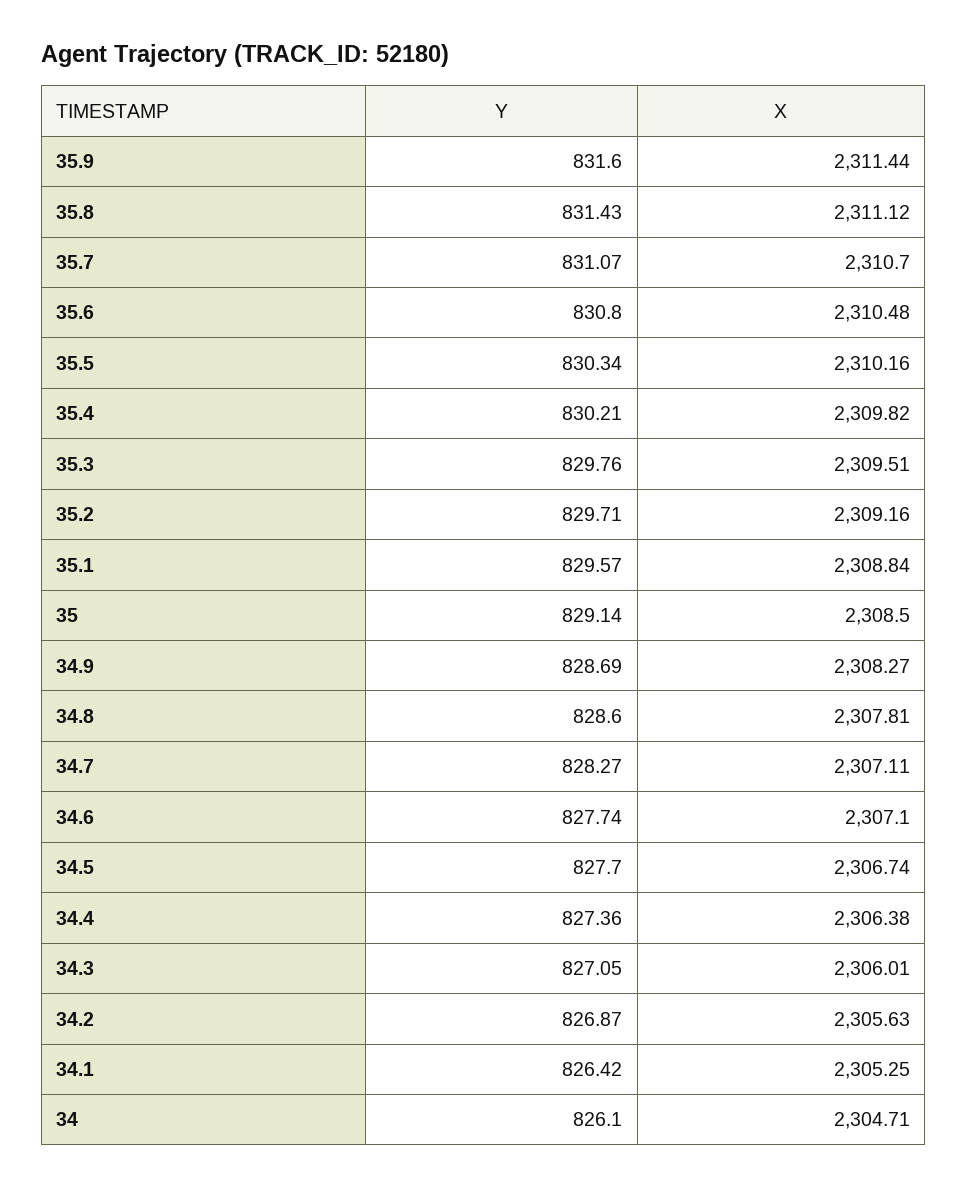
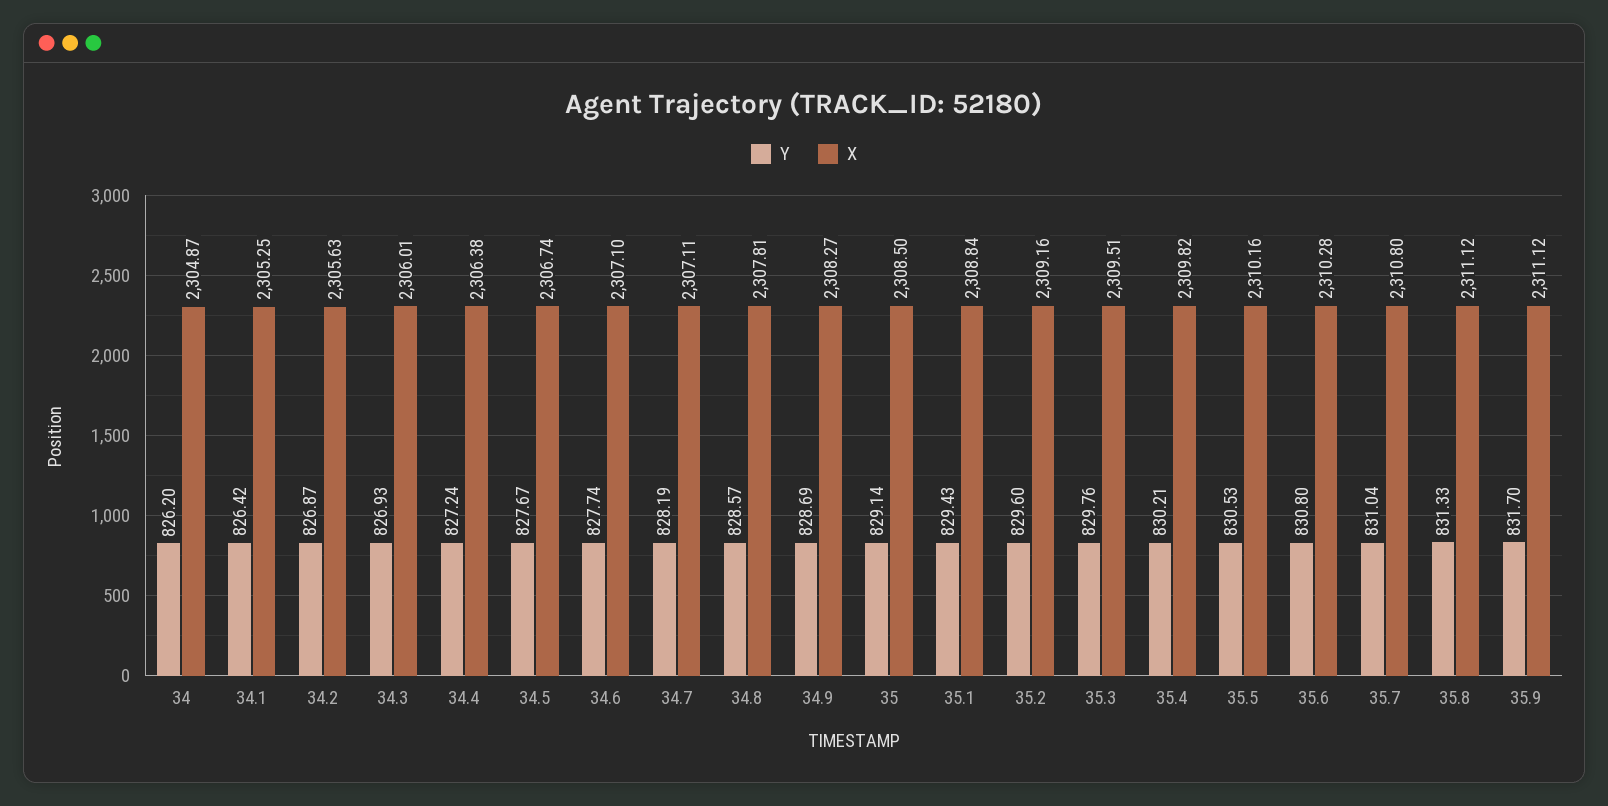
Y, 35.9: 831.6 -> 831.7
X, 35.9: 2311.44 -> 2311.12
Y, 35.8: 831.43 -> 831.33
Y, 35.7: 831.07 -> 831.04
X, 35.7: 2310.7 -> 2310.8
X, 35.6: 2310.48 -> 2310.28
Y, 35.5: 830.34 -> 830.53
Y, 35.2: 829.71 -> 829.6
Y, 35.1: 829.57 -> 829.43
Y, 34.8: 828.6 -> 828.57
Y, 34.7: 828.27 -> 828.19
Y, 34.5: 827.7 -> 827.67
Y, 34.4: 827.36 -> 827.24
Y, 34.3: 827.05 -> 826.93
Y, 34: 826.1 -> 826.2
X, 34: 2304.71 -> 2304.87

